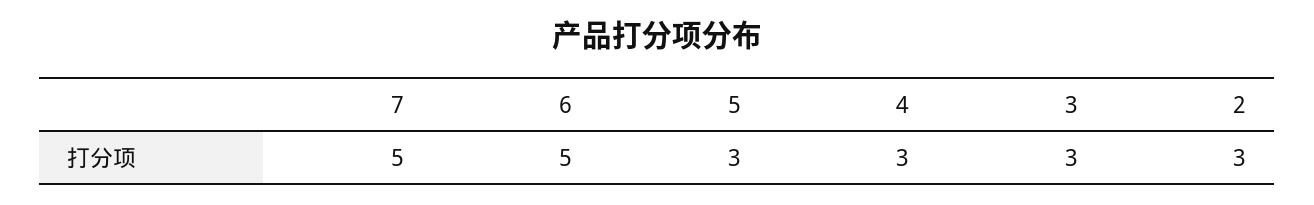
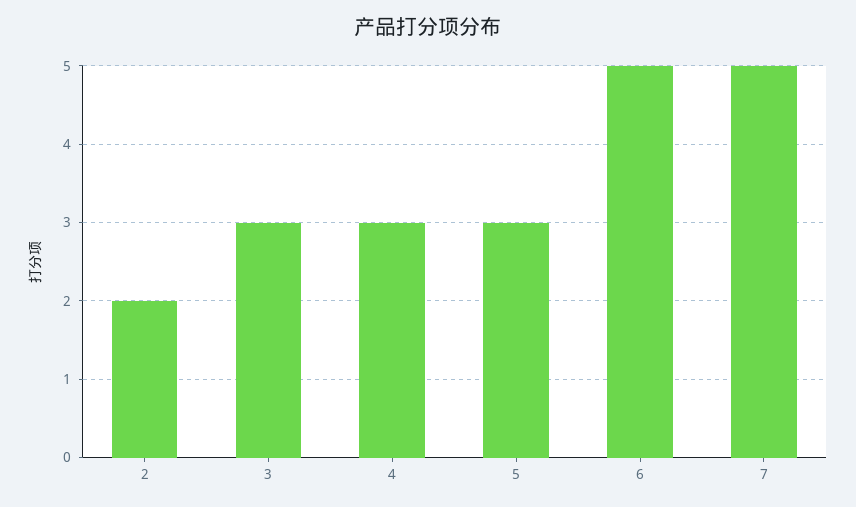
2: 3 -> 2

